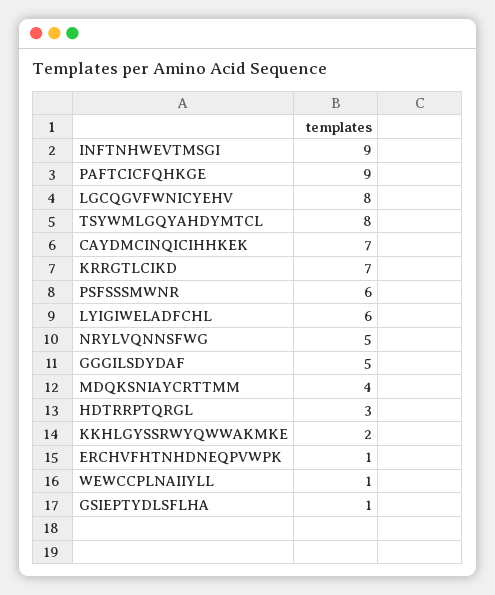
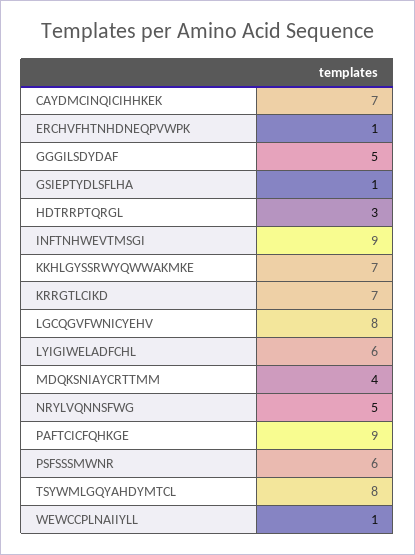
KKHLGYSSRWYQWWAKMKE: 2 -> 7

